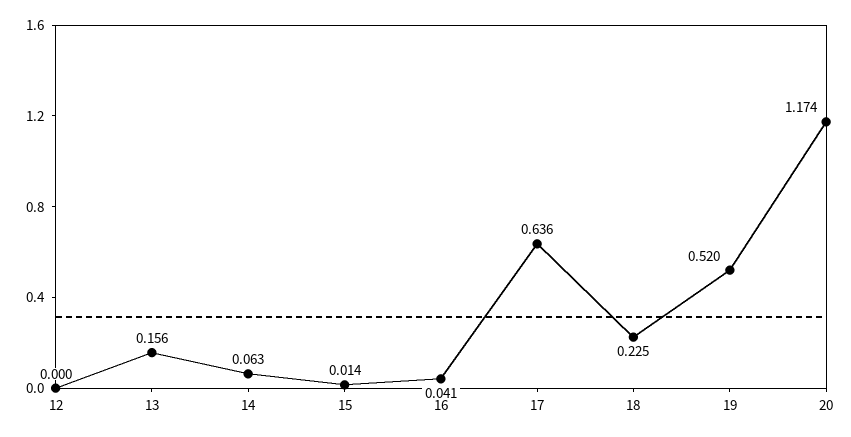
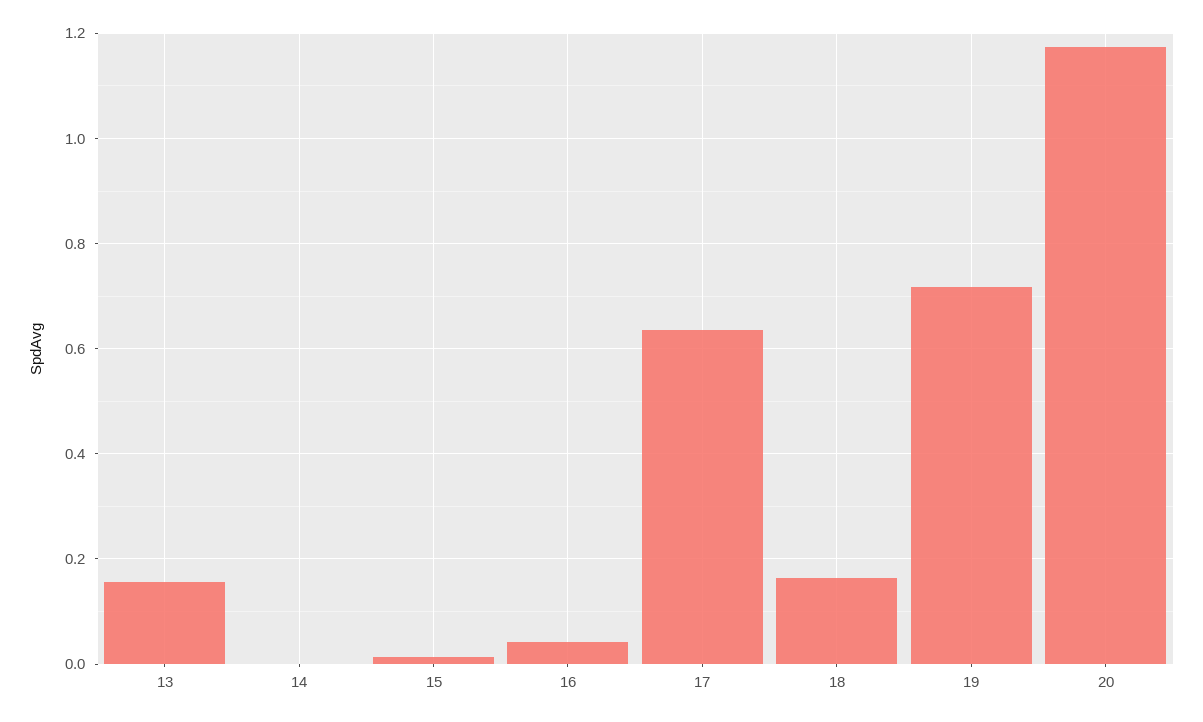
12: 0 -> none
14: 0.063 -> 0
18: 0.225 -> 0.16
19: 0.52 -> 0.72

